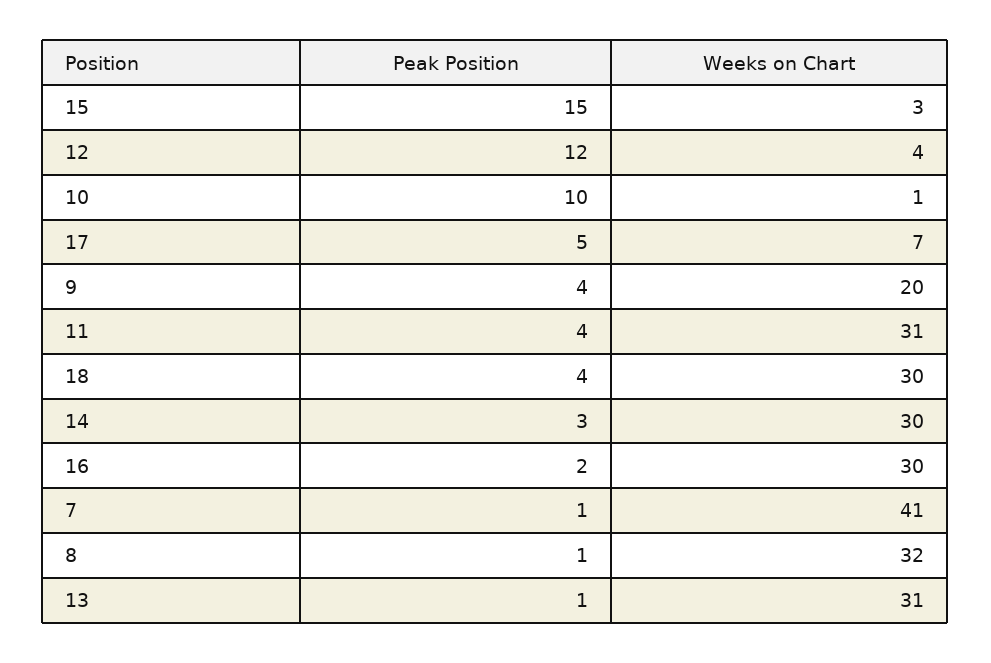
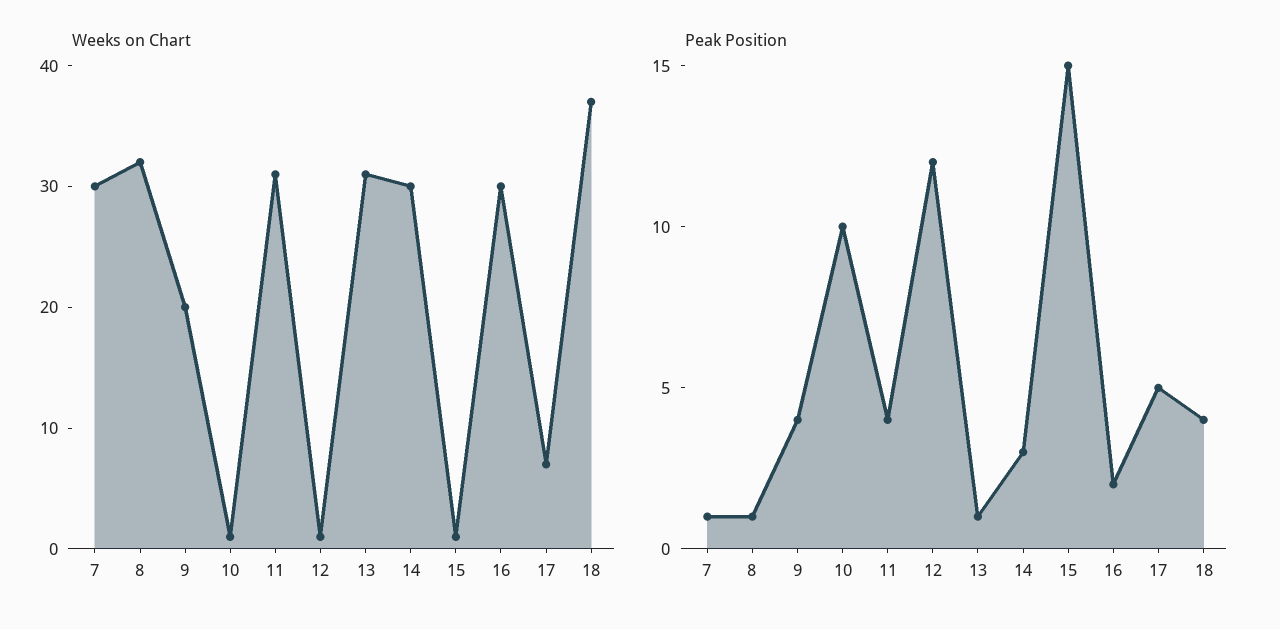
Weeks on Chart, 15: 3 -> 1
Weeks on Chart, 12: 4 -> 1
Weeks on Chart, 18: 30 -> 37
Weeks on Chart, 7: 41 -> 30

